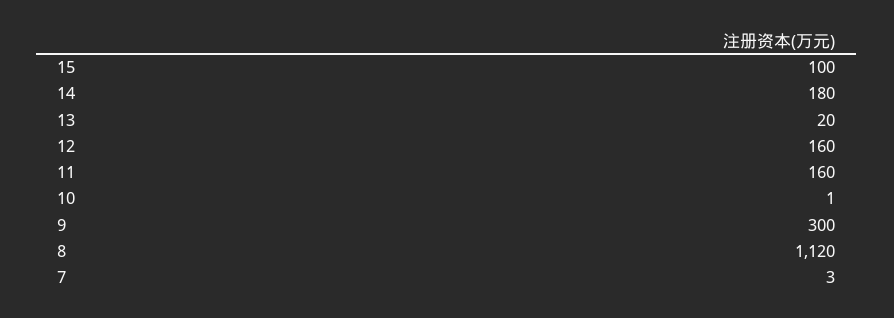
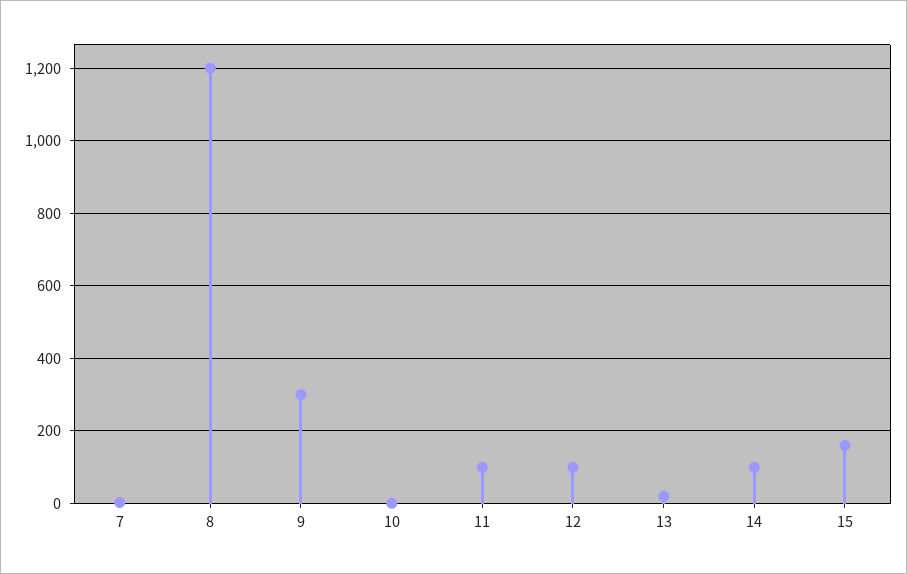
15: 100 -> 160
14: 180 -> 100
12: 160 -> 100
11: 160 -> 100
8: 1120 -> 1200

